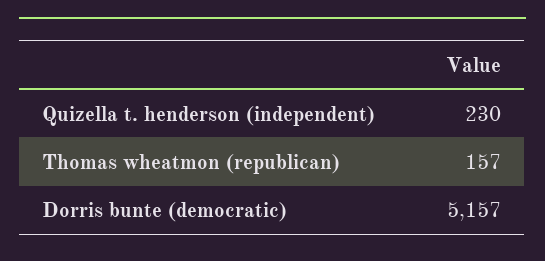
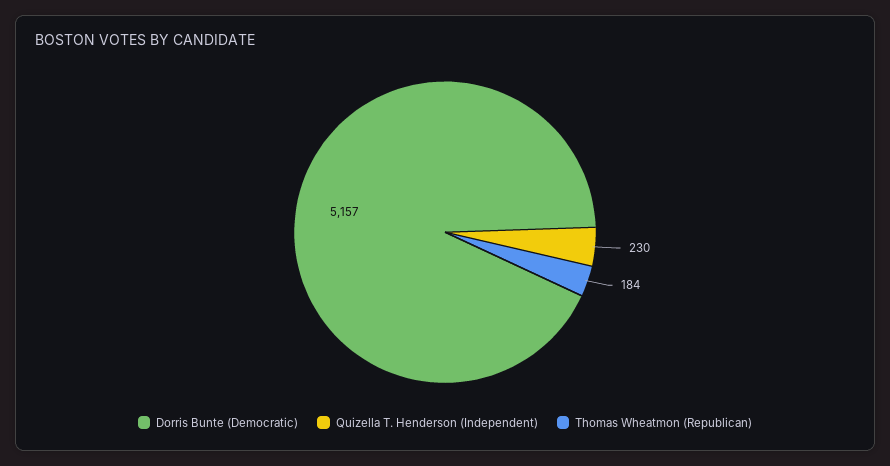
Thomas wheatmon (republican): 157 -> 184

